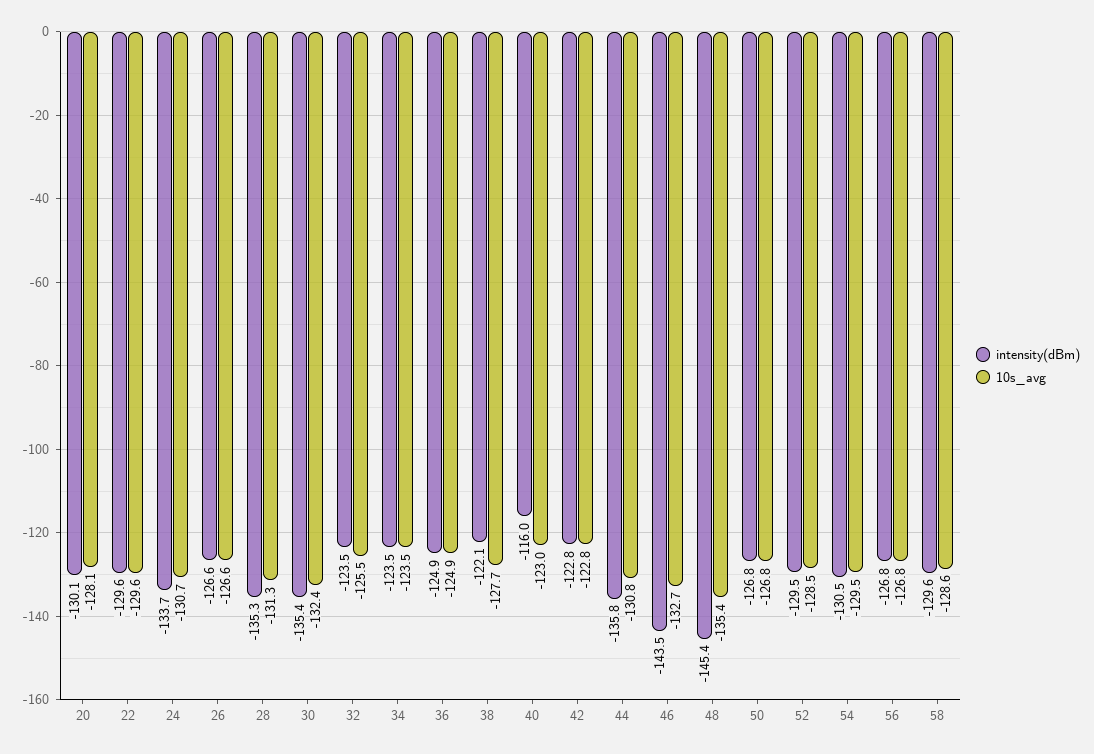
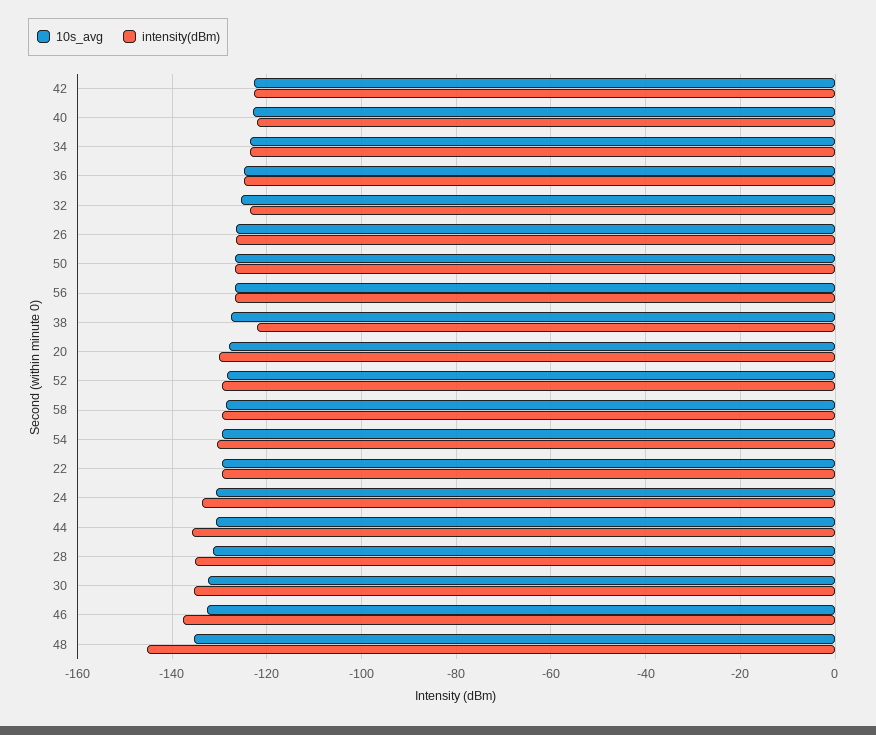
intensity(dBm), 40: -116 -> -122
intensity(dBm), 46: -143.5 -> -138

